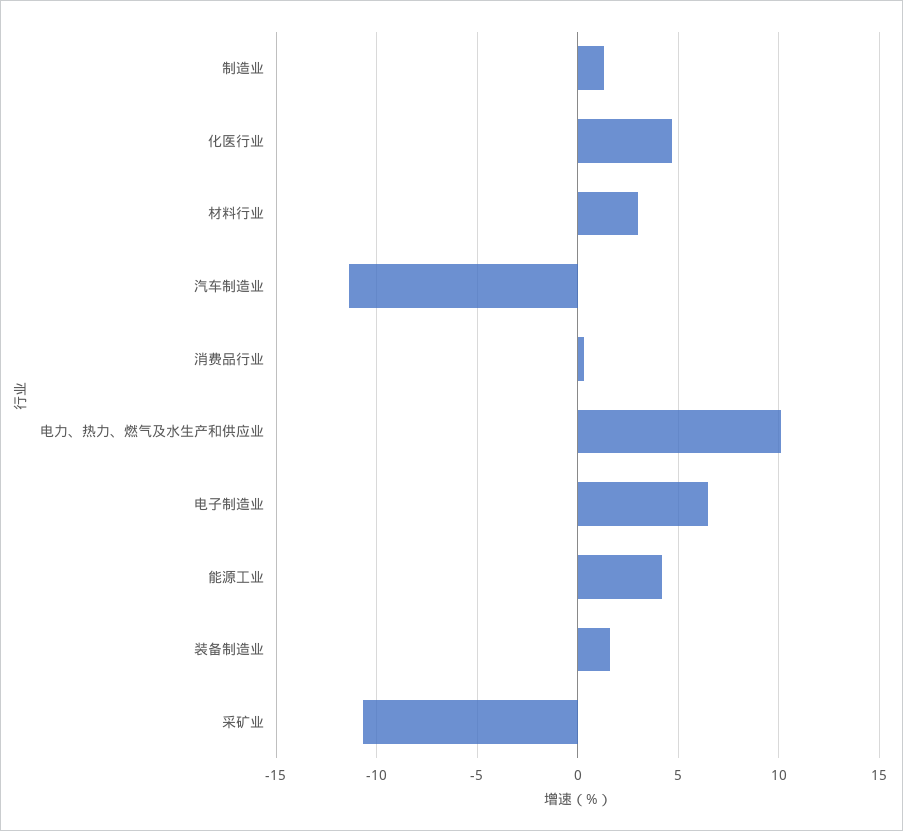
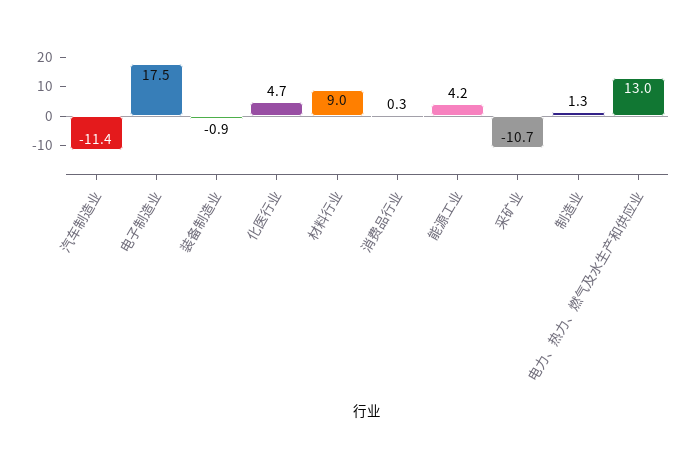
材料行业: 3 -> 9
电力、热力、燃气及水生产和供应业: 10 -> 13
电子制造业: 6.5 -> 17.5
装备制造业: 1.5 -> -0.9

